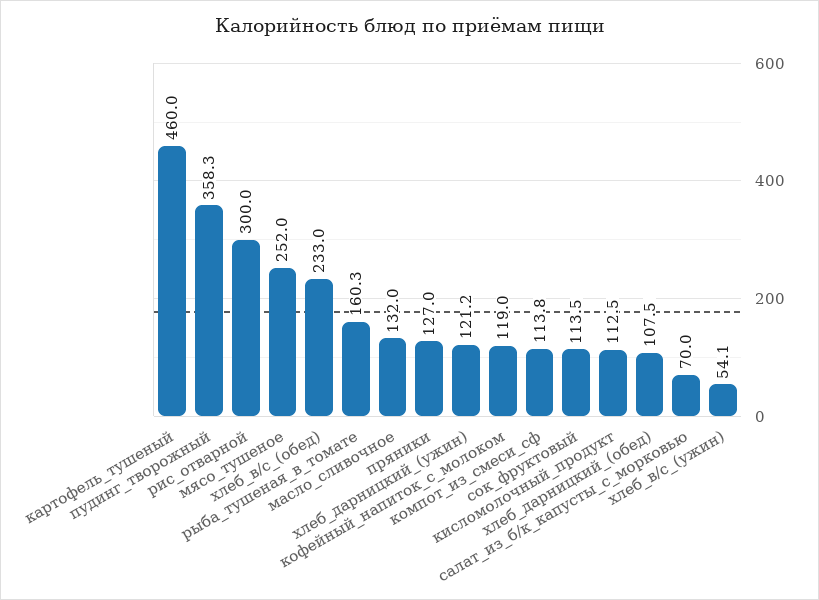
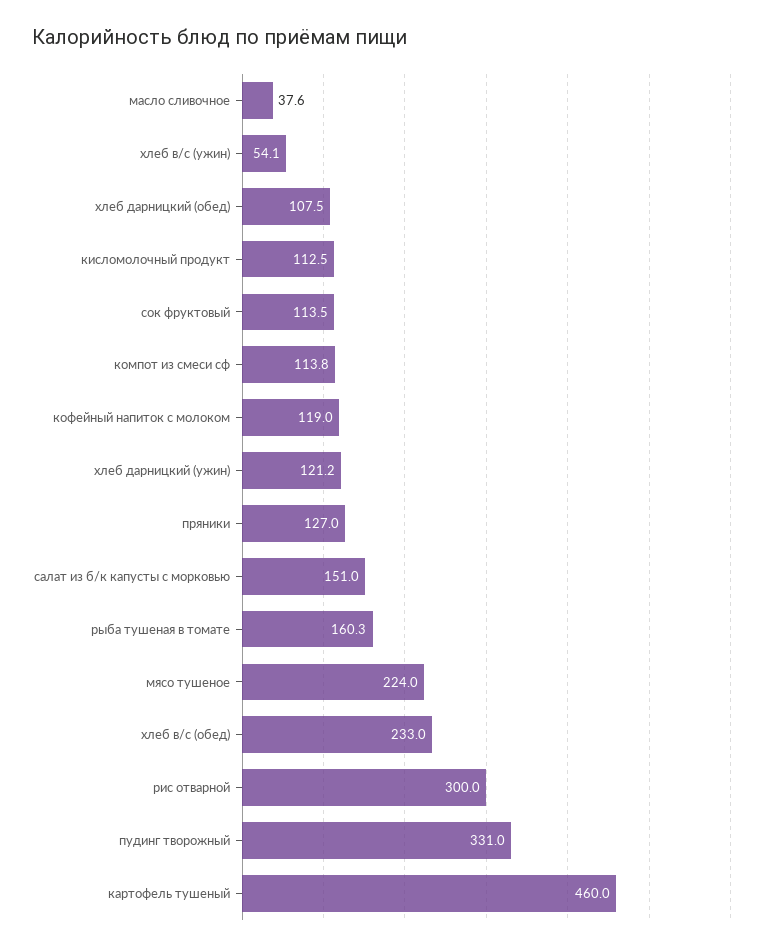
пудинг_творожный: 358.3 -> 331
мясо_тушеное: 252 -> 224
масло_сливочное: 132 -> 37.6
салат_из_б/к_капусты_с_морковью: 70 -> 151

